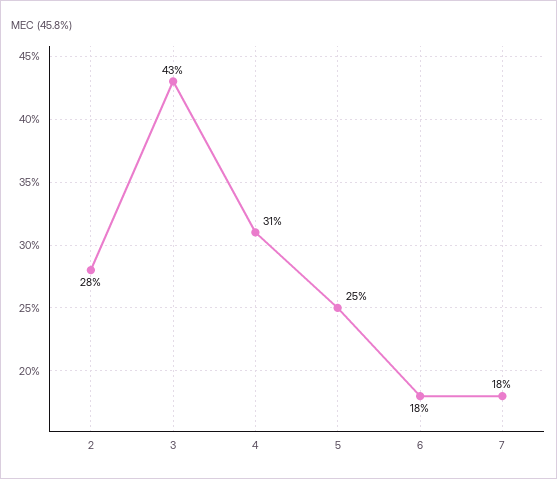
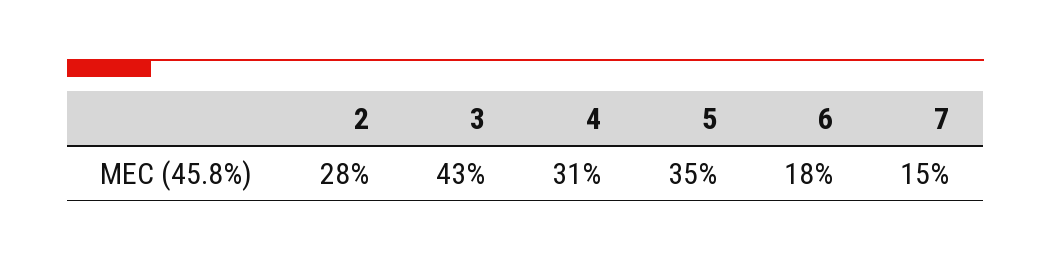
5: 25 -> 35
7: 18 -> 15

